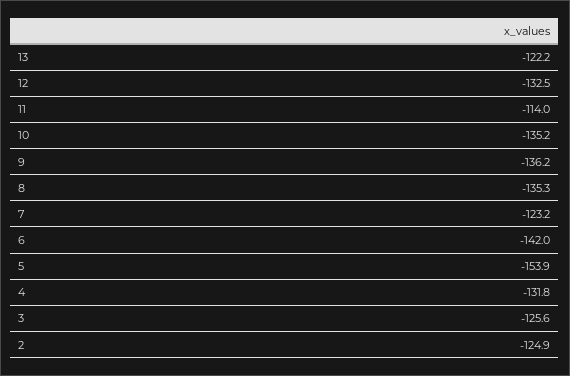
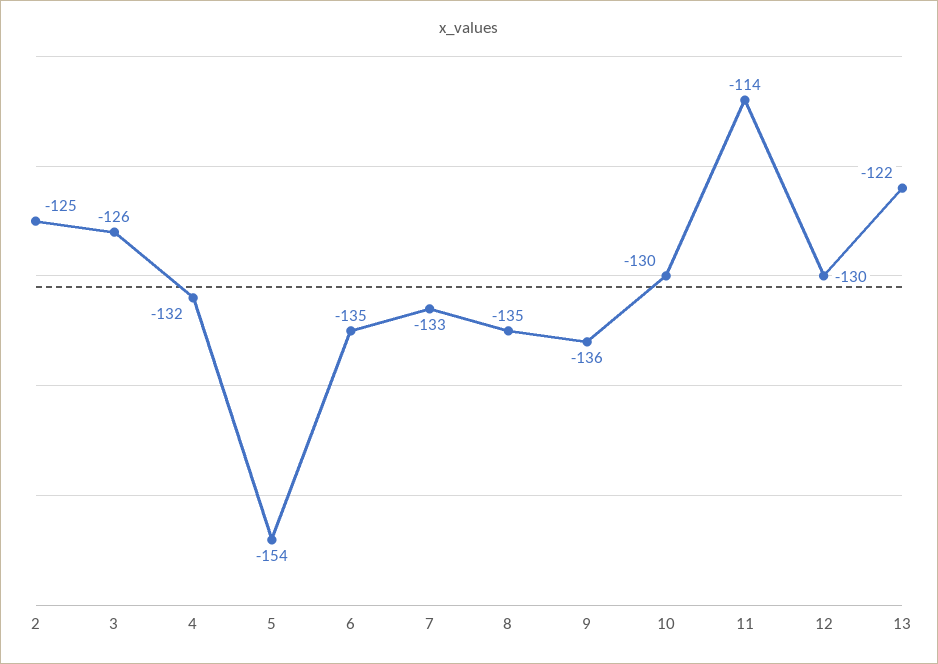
12: -132.5 -> -130
10: -135.2 -> -130
7: -123.2 -> -133
6: -142 -> -135

